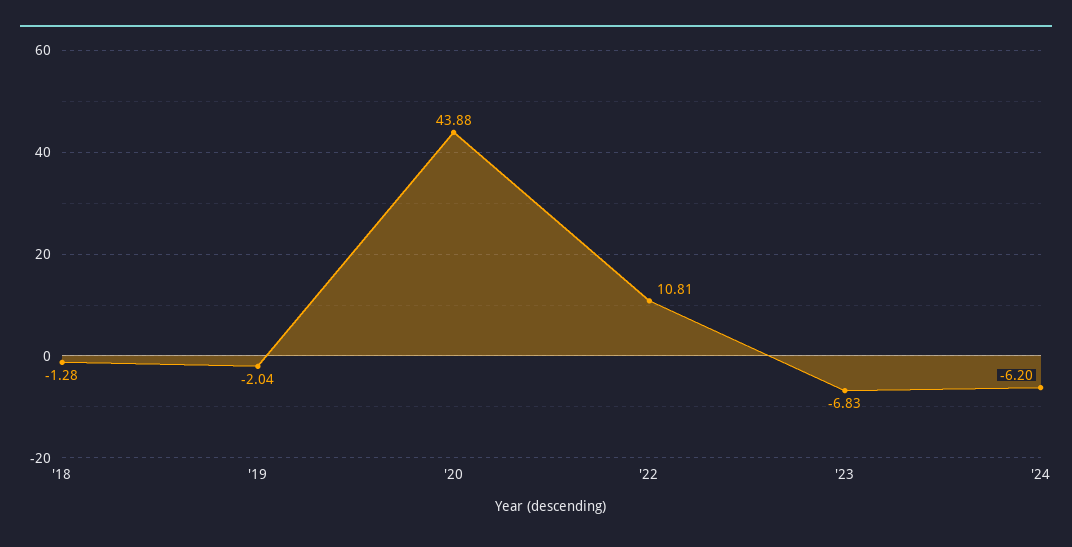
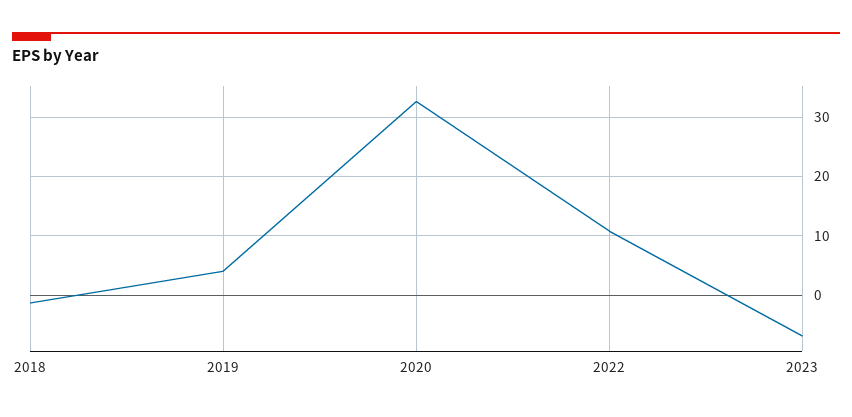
'19: -2.04 -> 4
'20: 43.88 -> 32
'24: -6.2 -> none

